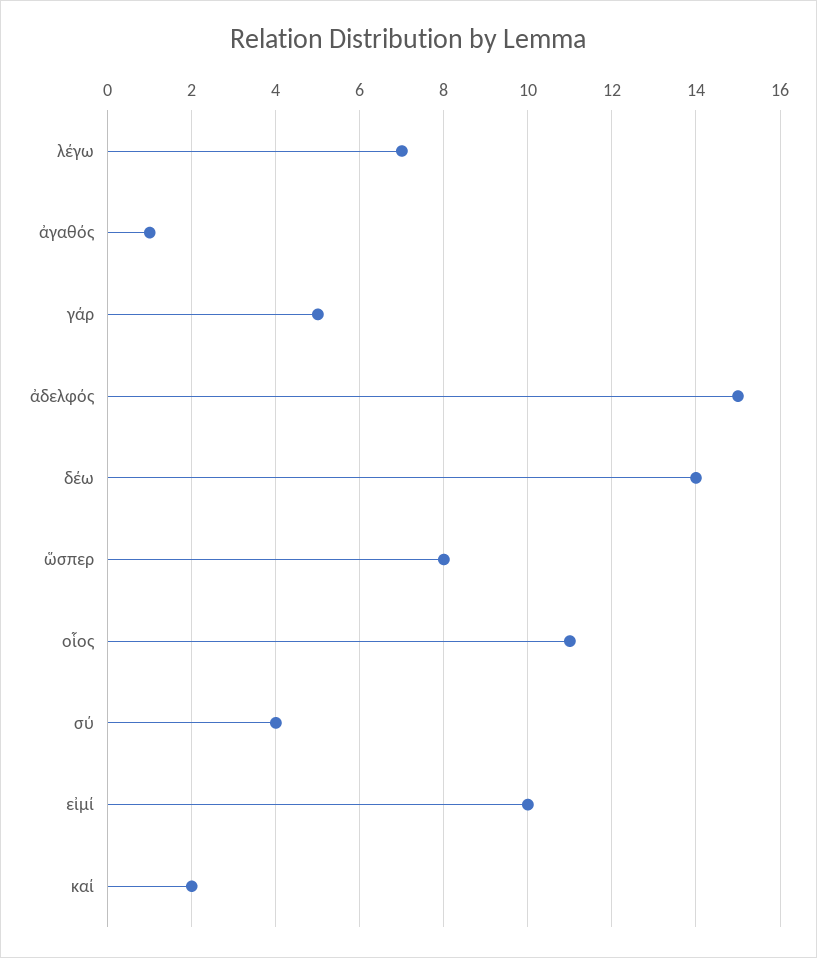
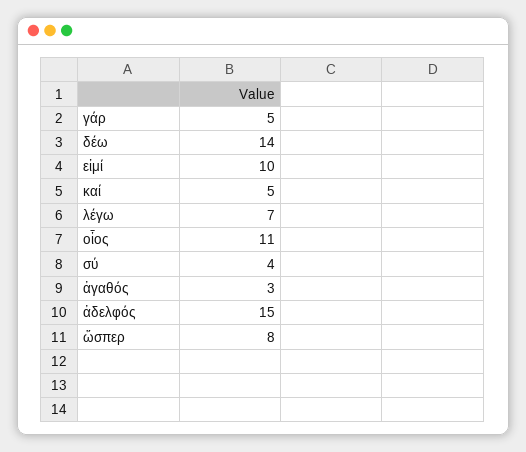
ἀγαθός: 1 -> 3
καί: 2 -> 5

